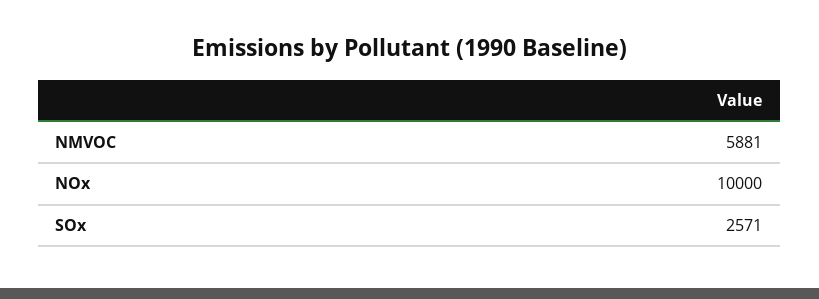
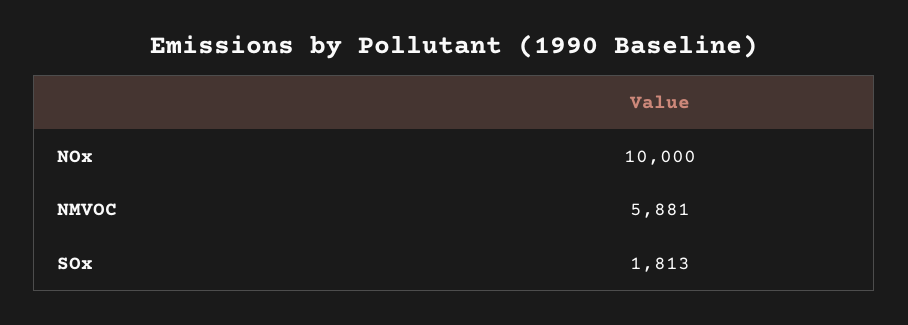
SOx: 2571 -> 1813

